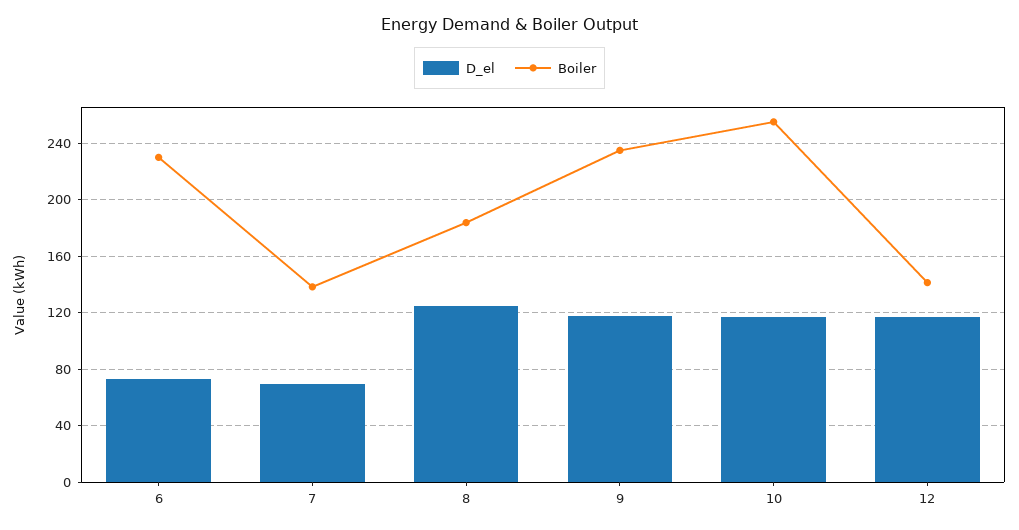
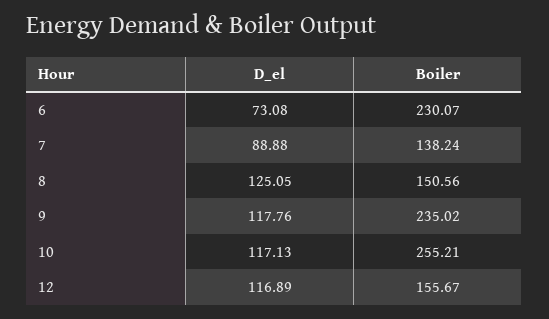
D_el, 7: 70 -> 88.88
Boiler, 8: 185 -> 150.56
Boiler, 12: 140 -> 155.67

